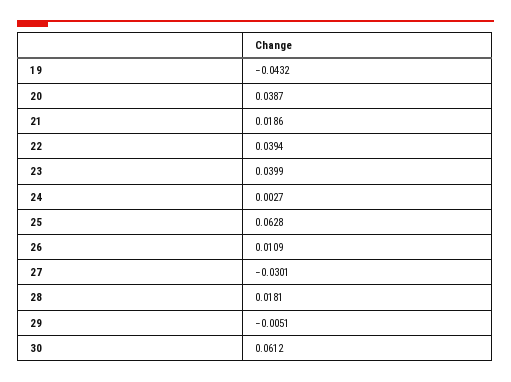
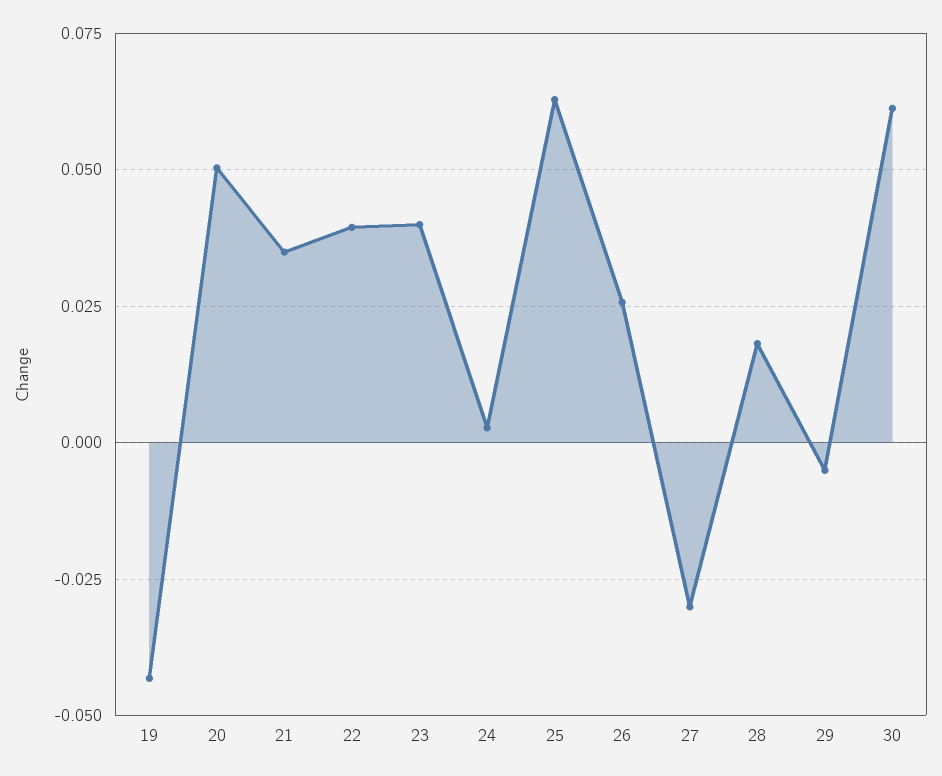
20: 0.0387 -> 0.05
21: 0.0186 -> 0.035
26: 0.0109 -> 0.025

